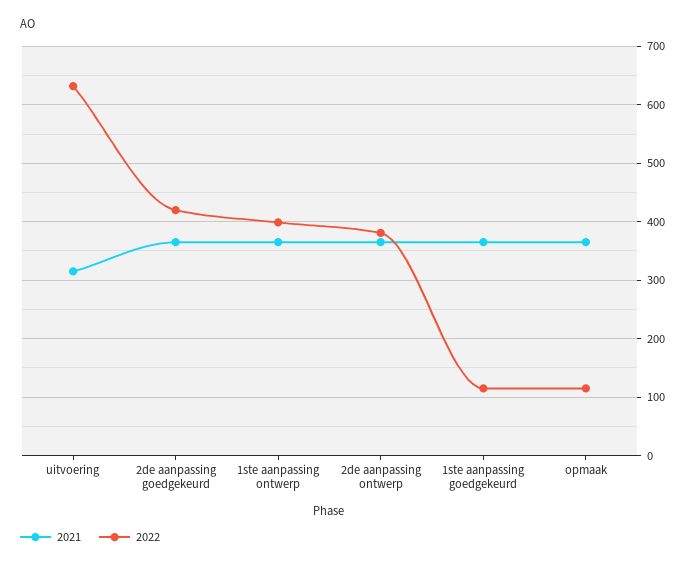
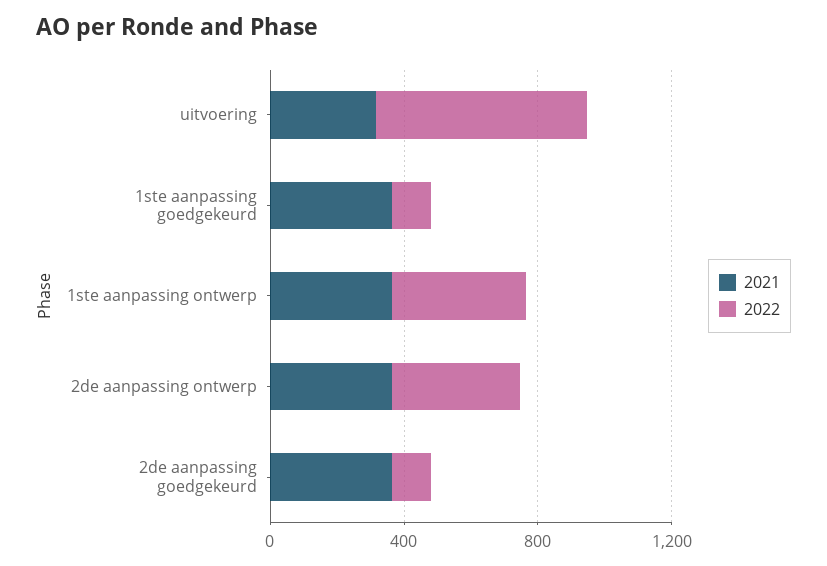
2022, 2de aanpassing goedgekeurd: 420 -> 100
2021, opmaak: 360 -> none
2022, opmaak: 120 -> none

